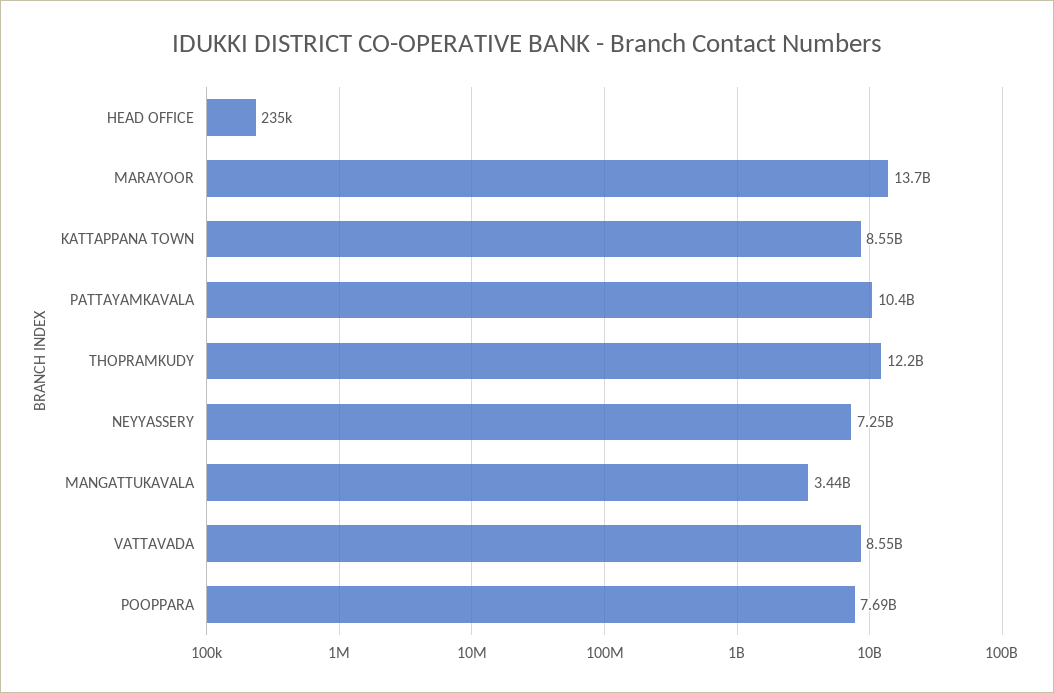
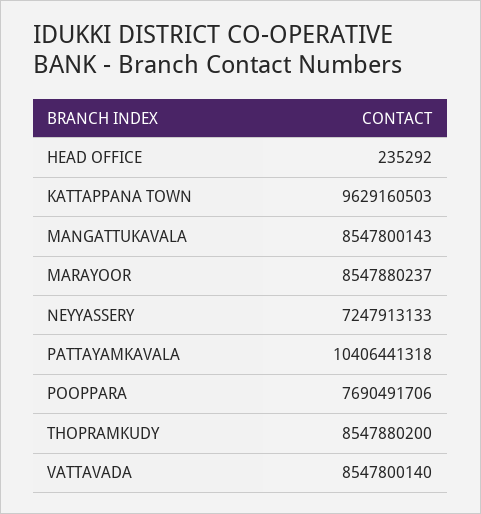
MARAYOOR: 13700000000 -> 8547880237
KATTAPPANA TOWN: 8550000000 -> 9629160503
THOPRAMKUDY: 12200000000 -> 8547880200
MANGATTUKAVALA: 3440000000 -> 8547800143

